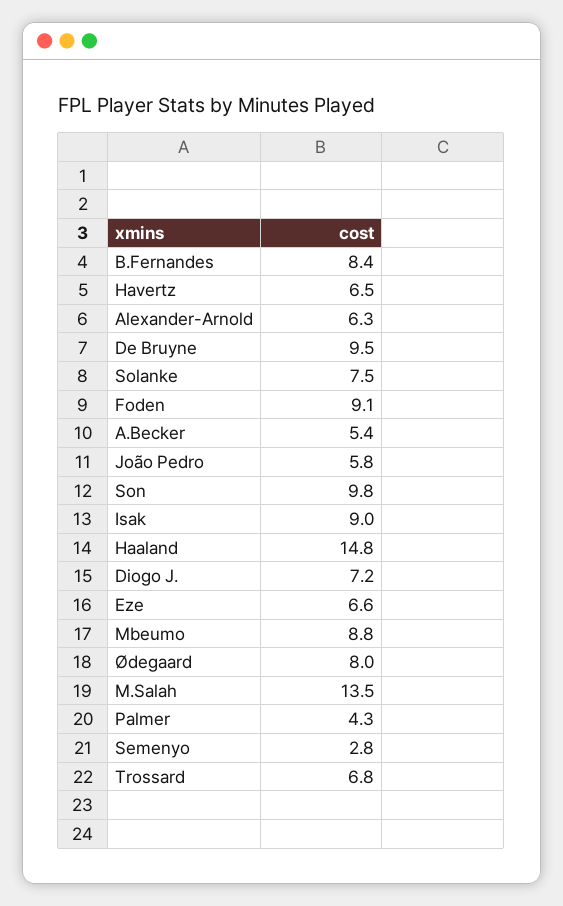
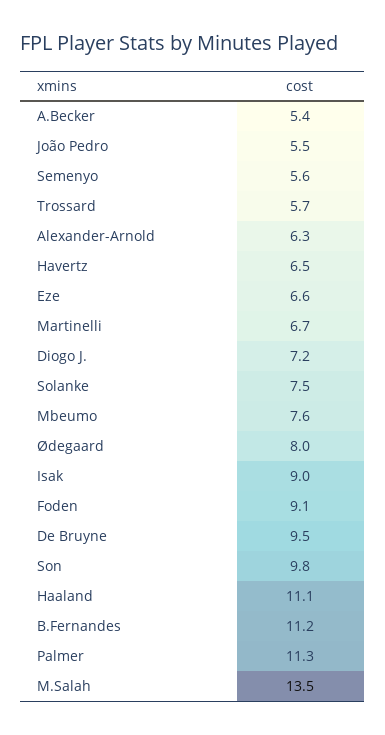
B.Fernandes: 8.4 -> 11.2
João Pedro: 5.8 -> 5.5
Haaland: 14.8 -> 11.1
Mbeumo: 8.8 -> 7.6
Palmer: 4.3 -> 11.3
Semenyo: 2.8 -> 5.6
Trossard: 6.8 -> 5.7
Martinelli: none -> 6.7

